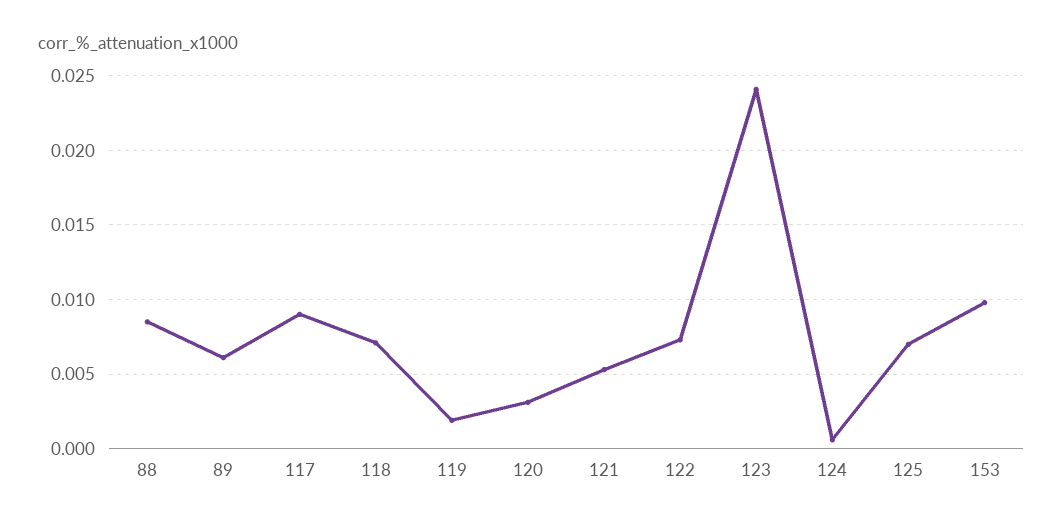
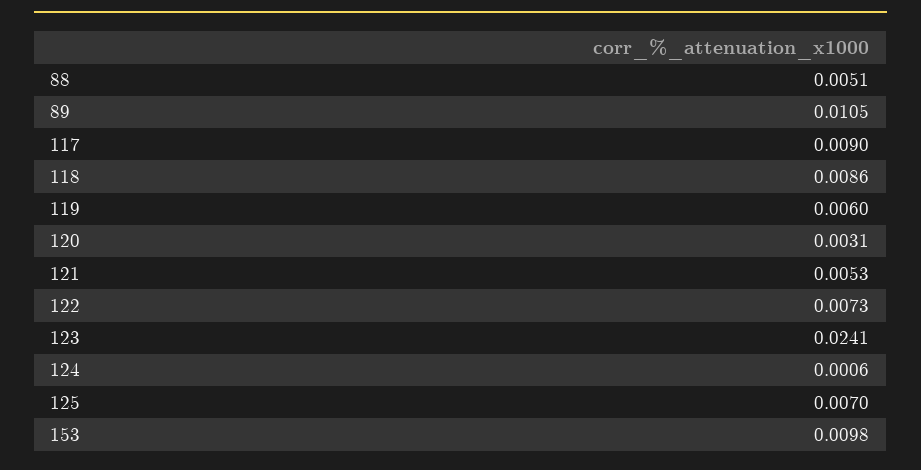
88: 0.0085 -> 0.0051
89: 0.006 -> 0.0105
118: 0.007 -> 0.0086
119: 0.002 -> 0.006

